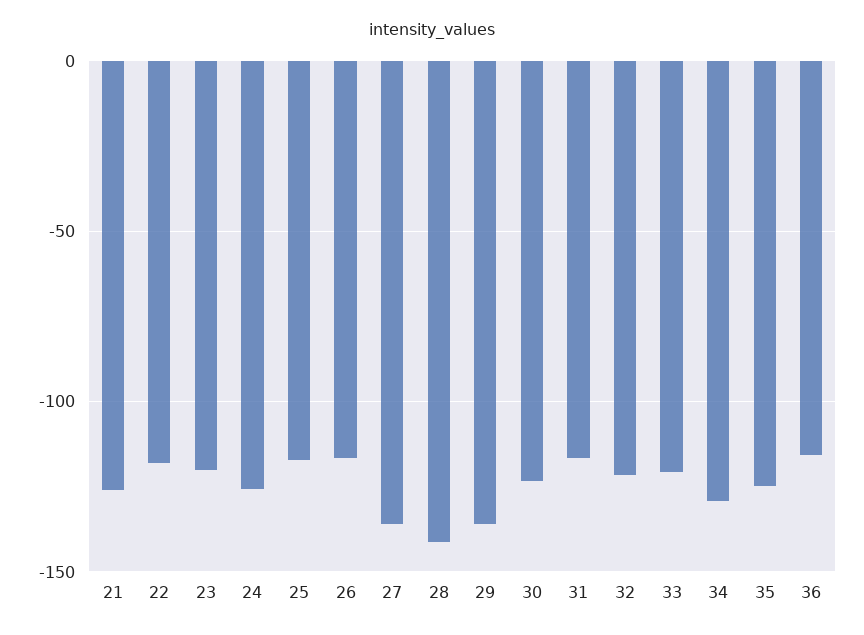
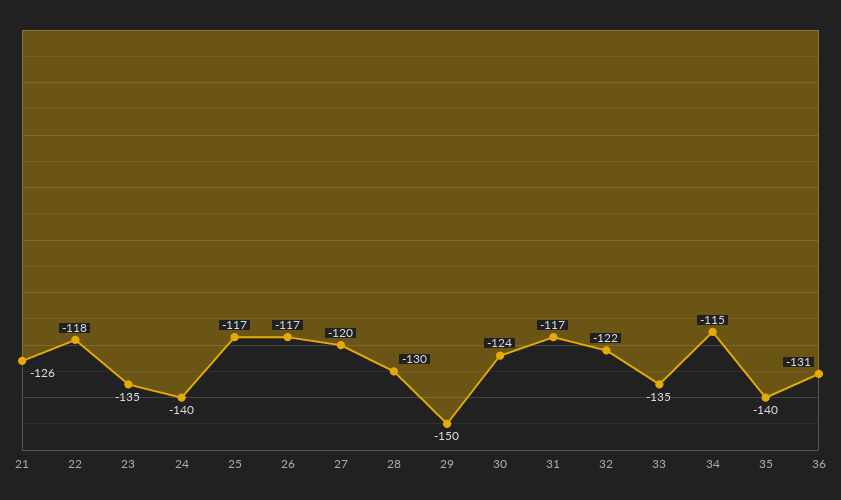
23: -120 -> -135
24: -125 -> -140
27: -135 -> -120
28: -140 -> -130
29: -135 -> -150
33: -120 -> -135
34: -130 -> -115
35: -125 -> -140
36: -115 -> -131

